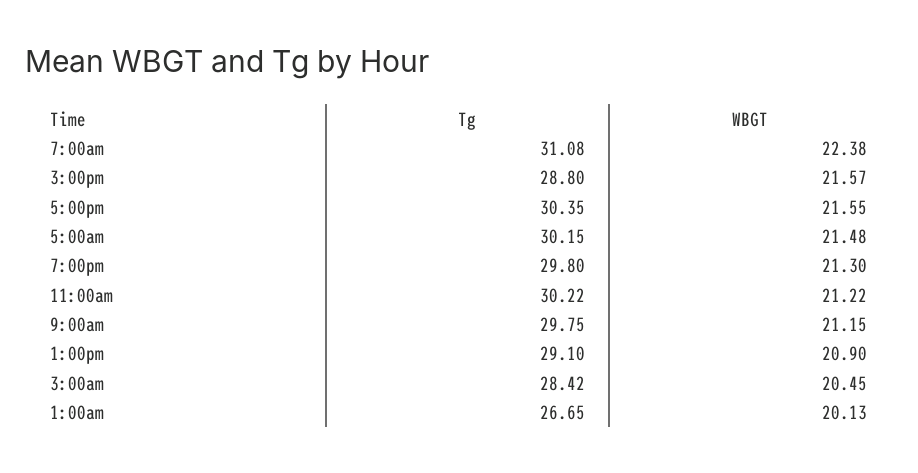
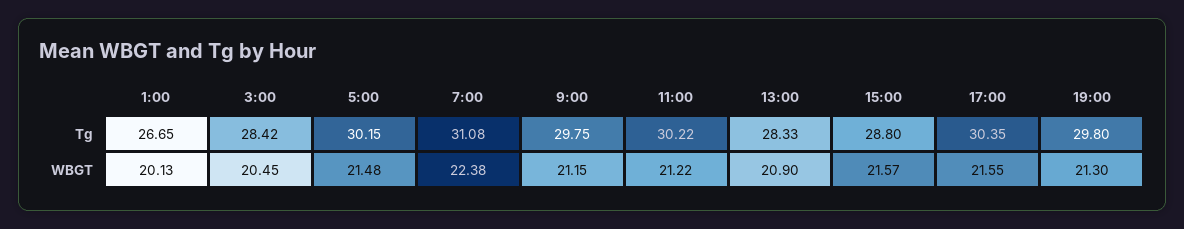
Tg, 1:00pm: 29.1 -> 28.33

